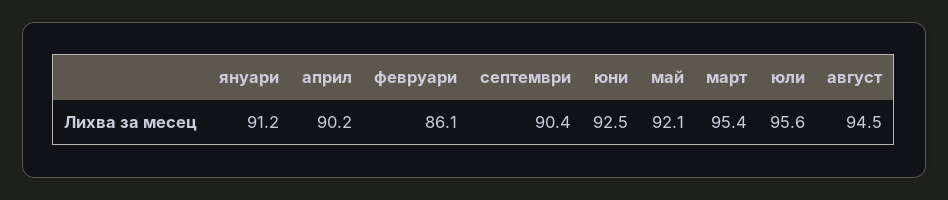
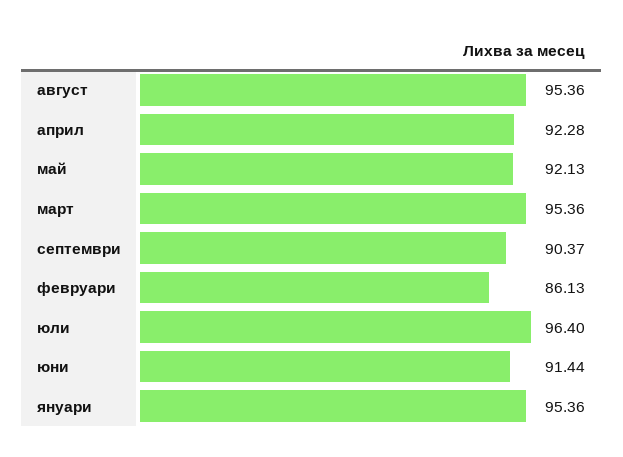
януари: 91.2 -> 95.36
април: 90.2 -> 92.28
юни: 92.5 -> 91.44
юли: 95.6 -> 96.4
август: 94.5 -> 95.36

